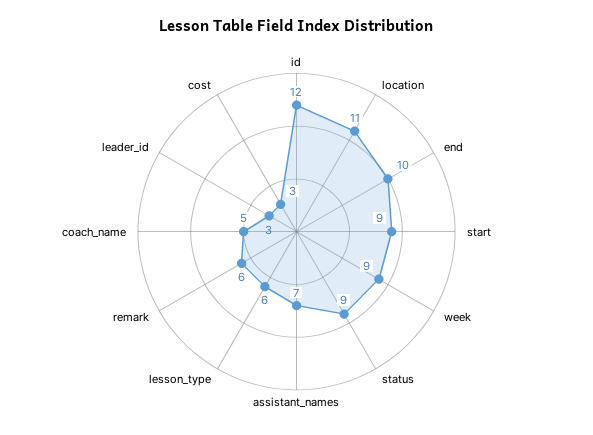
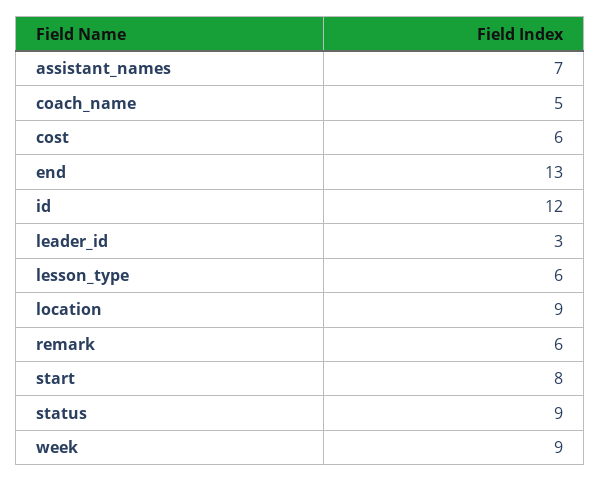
location: 11 -> 9
end: 10 -> 13
start: 9 -> 8
cost: 3 -> 6

